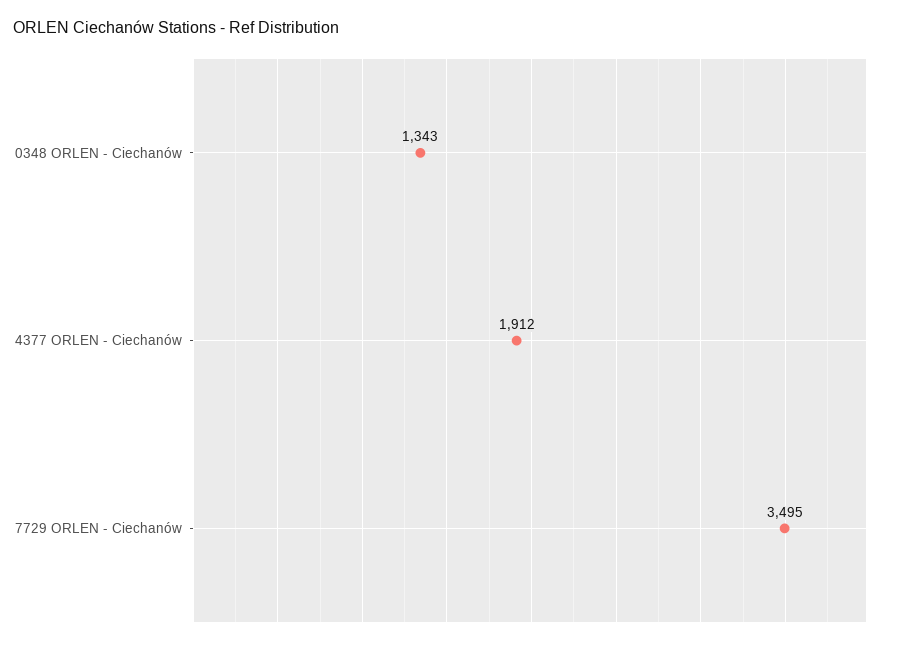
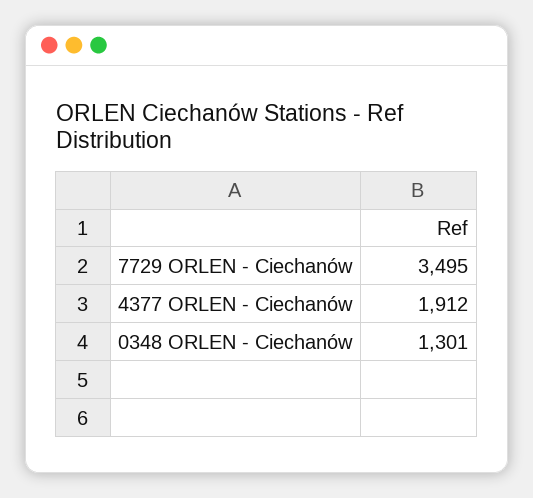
0348 ORLEN - Ciechanów: 1343 -> 1301

